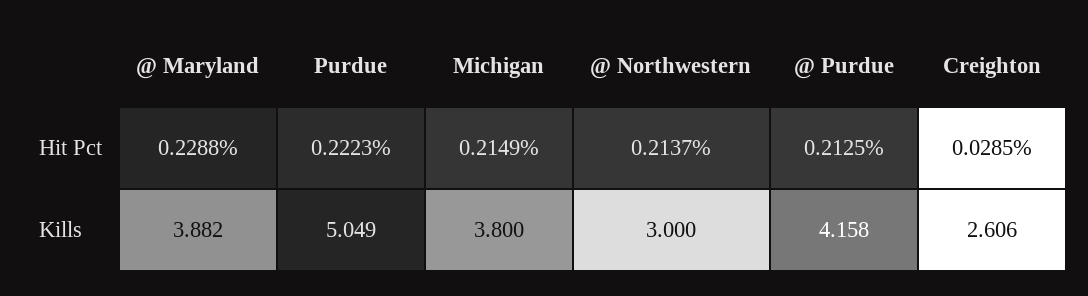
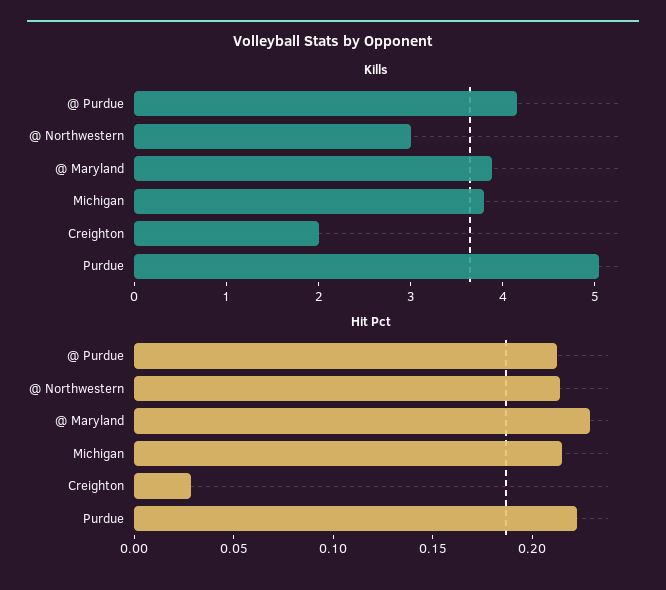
Kills, Creighton: 2.606 -> 2

